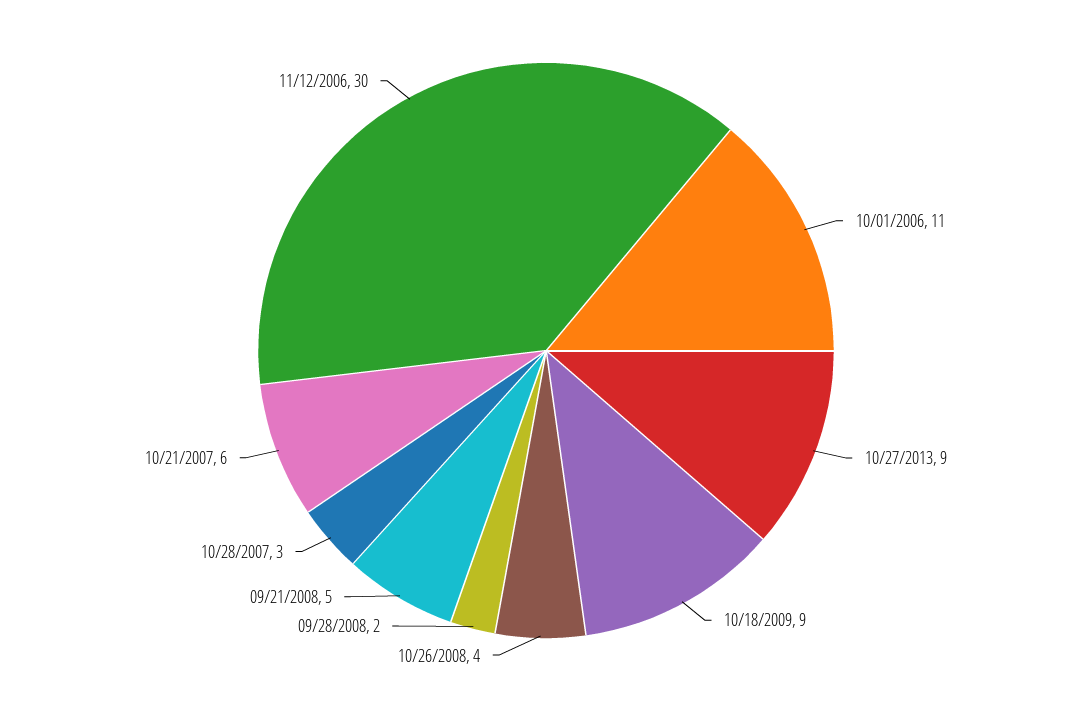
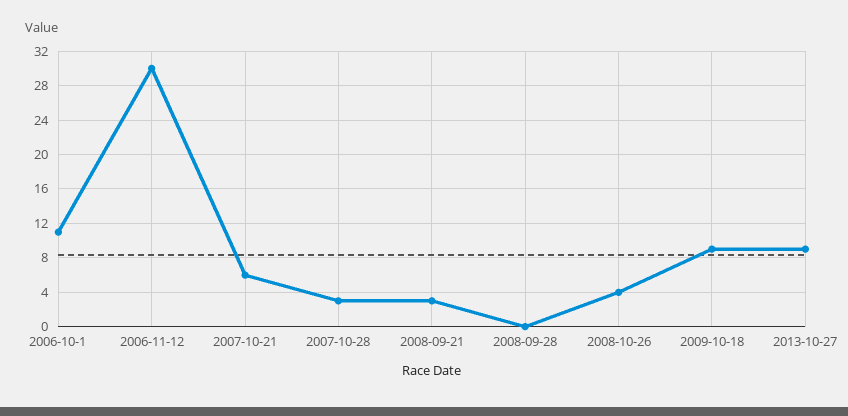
09/28/2008: 2 -> 0
09/21/2008: 5 -> 3

